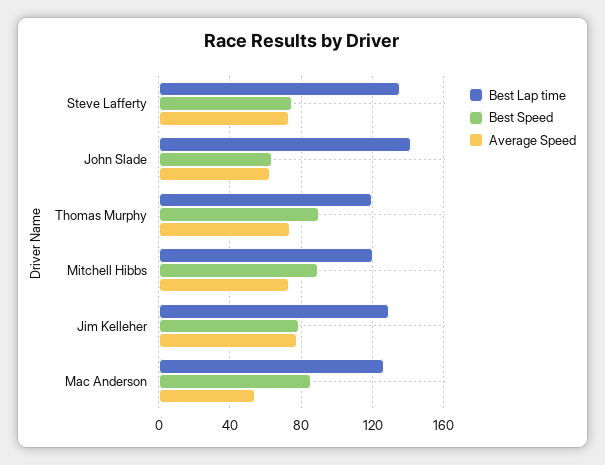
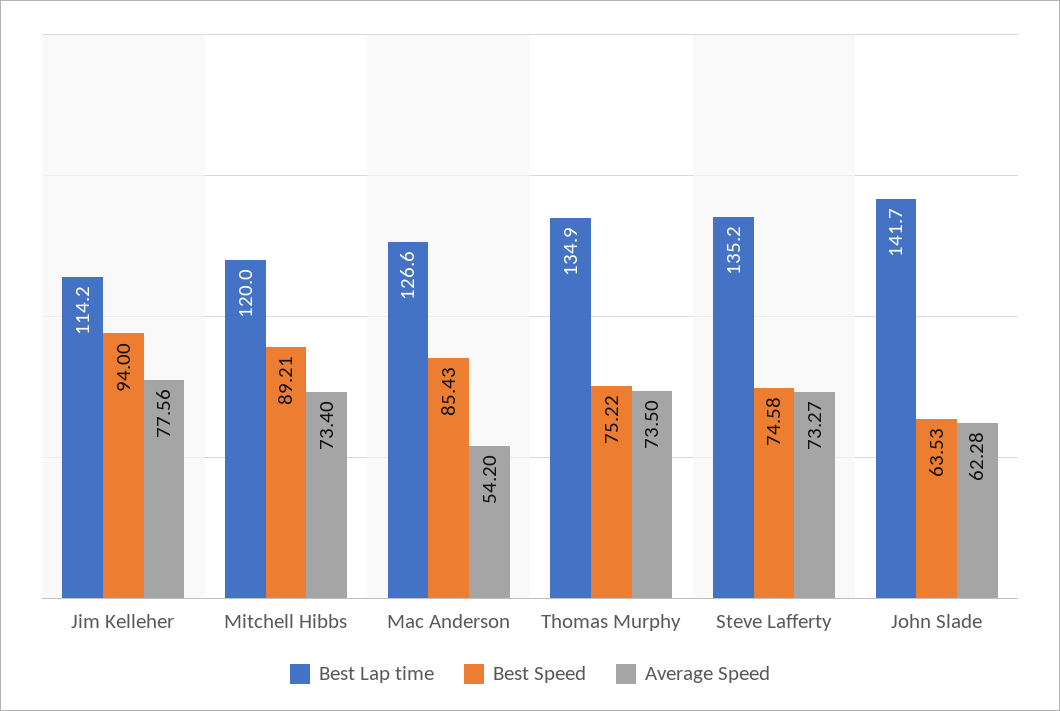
Best Lap time, Thomas Murphy: 120 -> 134.9
Best Speed, Thomas Murphy: 90 -> 75.22
Best Lap time, Jim Kelleher: 130 -> 114.2
Best Speed, Jim Kelleher: 80 -> 94

